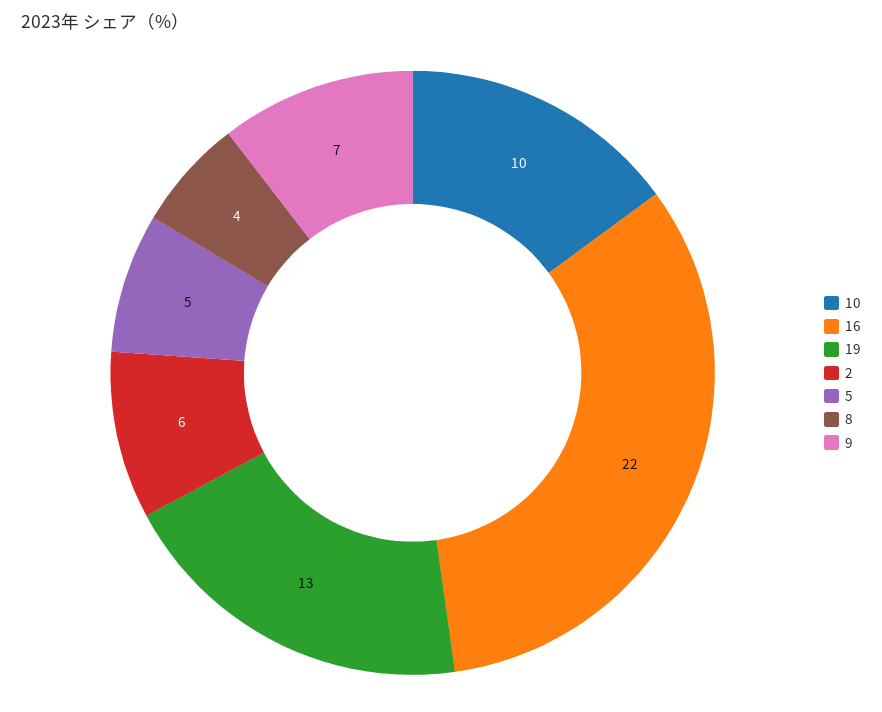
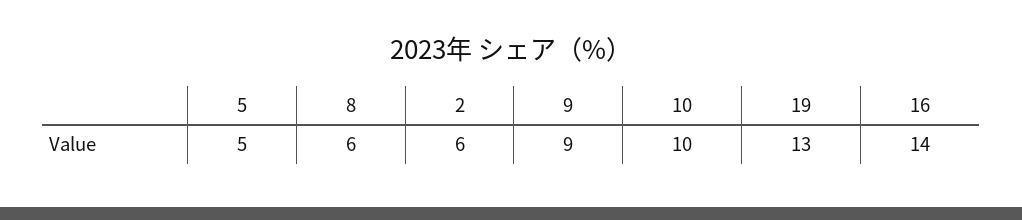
16: 22 -> 14
8: 4 -> 6
9: 7 -> 9

